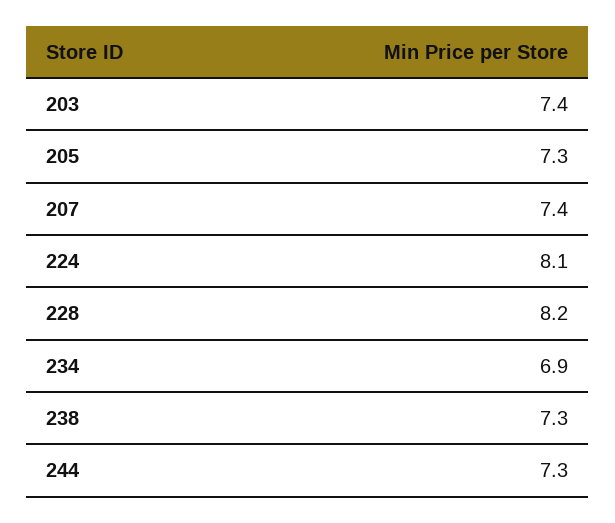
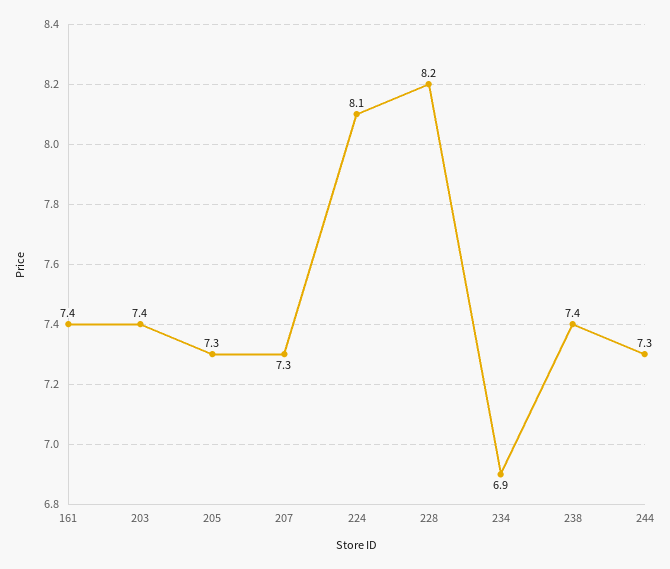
207: 7.4 -> 7.3
238: 7.3 -> 7.4
161: none -> 7.4

